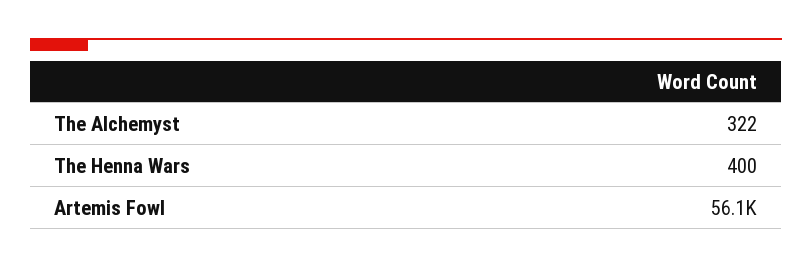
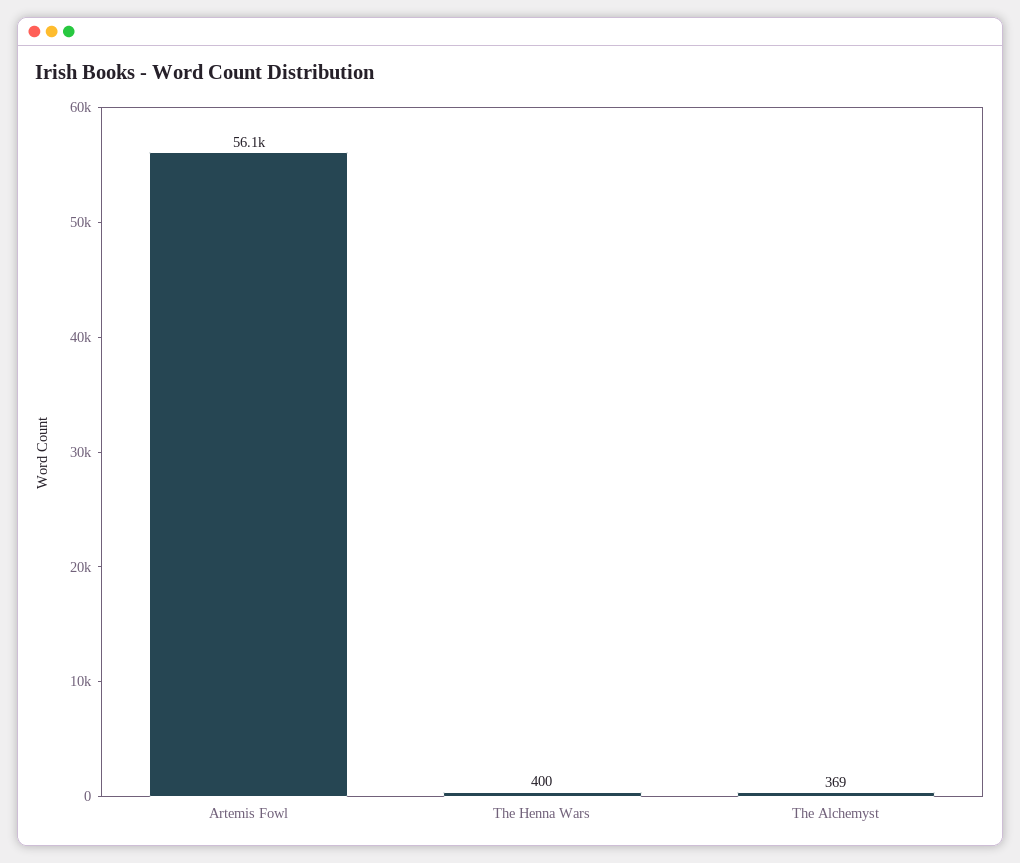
The Alchemyst: 322 -> 369

